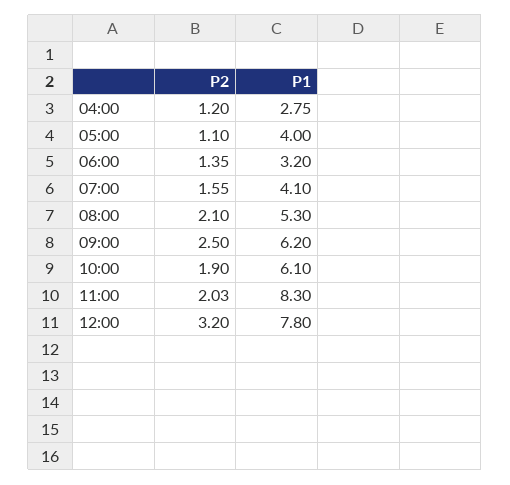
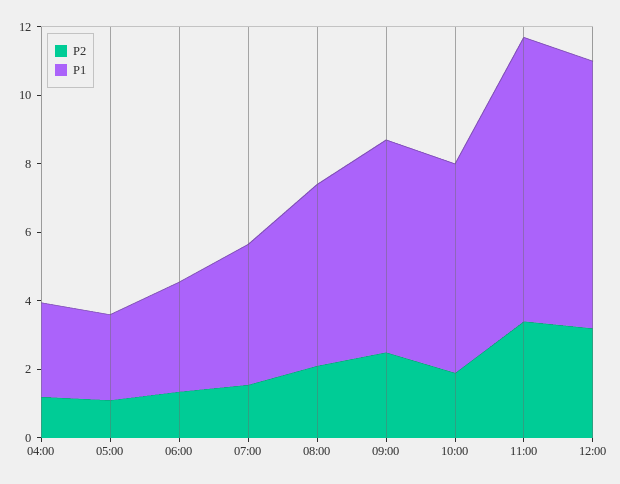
P1, 05:00: 4 -> 2.5
P2, 11:00: 2.03 -> 3.5

